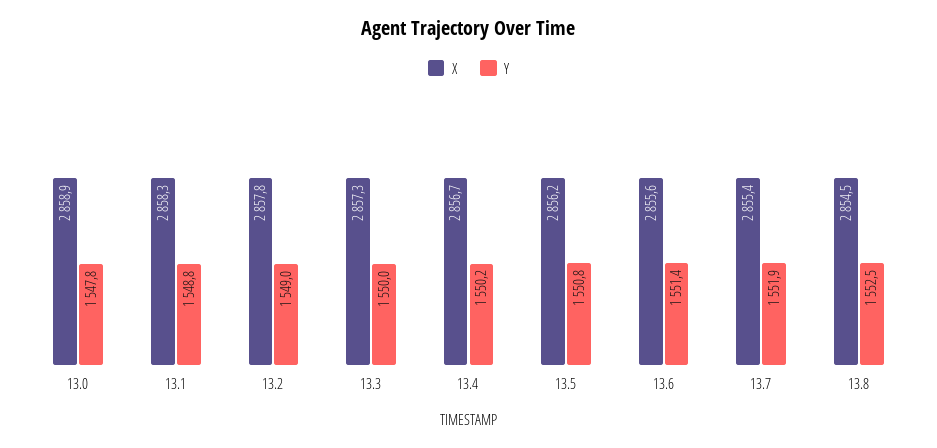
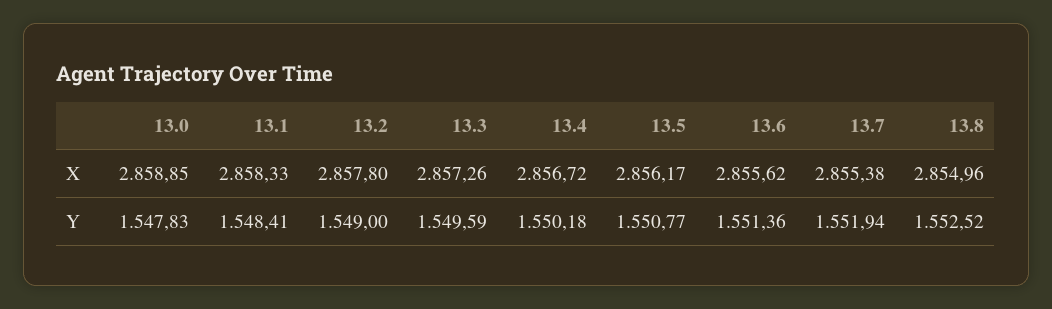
Y, 13.1: 1548.8 -> 1548.41
Y, 13.3: 1550 -> 1549.59
X, 13.8: 2854.5 -> 2854.96

